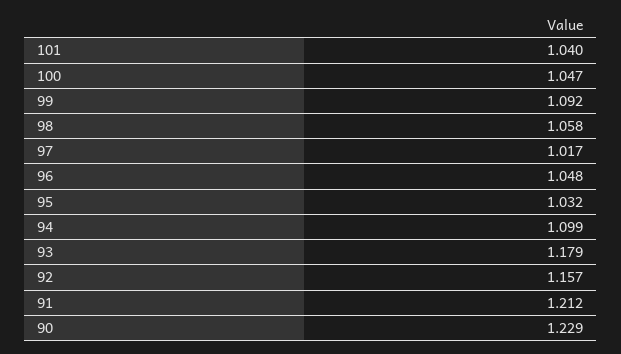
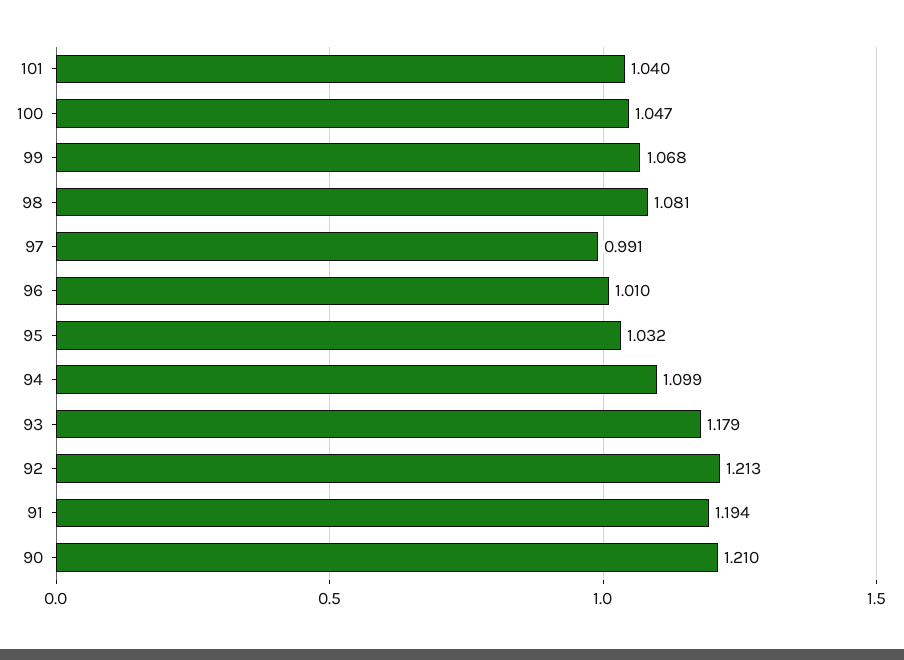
99: 1.092 -> 1.068
98: 1.058 -> 1.081
97: 1.017 -> 0.991
96: 1.048 -> 1.01
92: 1.157 -> 1.213
91: 1.212 -> 1.194
90: 1.229 -> 1.21

